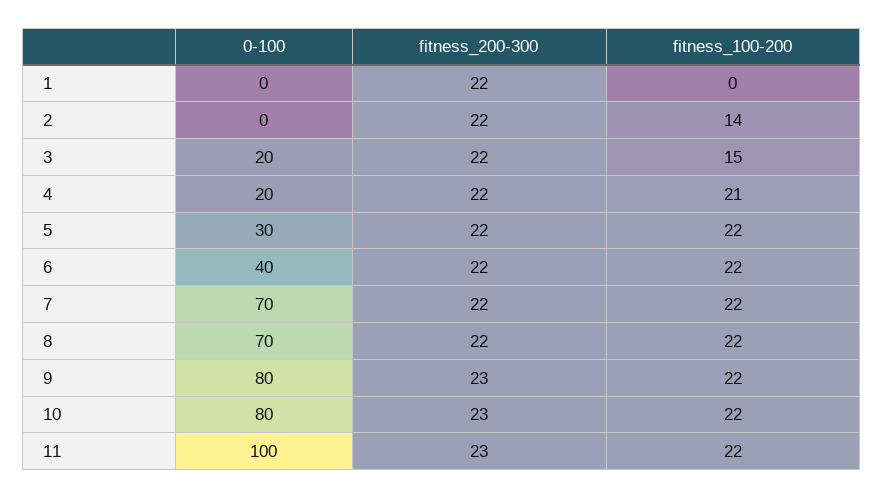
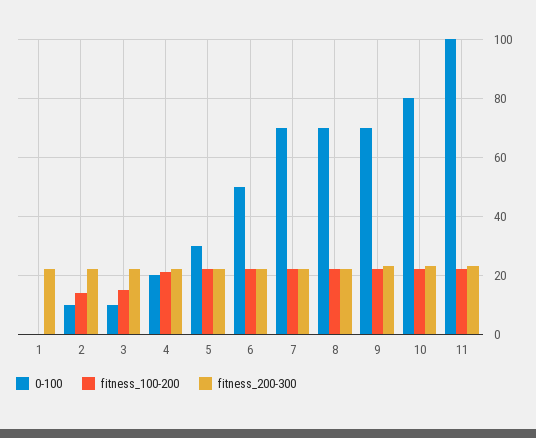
0-100, 2: 0 -> 10
0-100, 3: 20 -> 10
0-100, 6: 40 -> 50
0-100, 9: 80 -> 70

